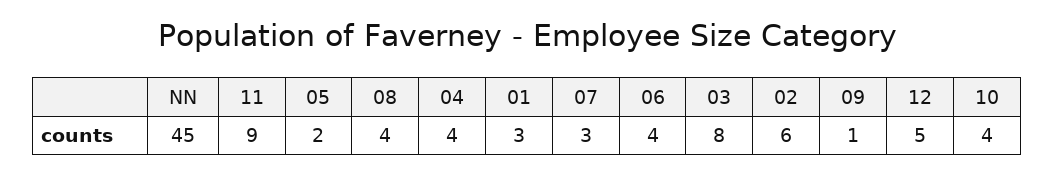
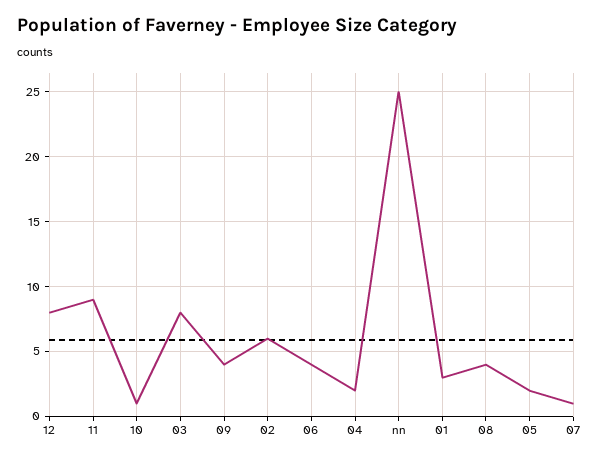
NN: 45 -> 25
04: 4 -> 2
07: 3 -> 1
09: 1 -> 4
12: 5 -> 8
10: 4 -> 1

